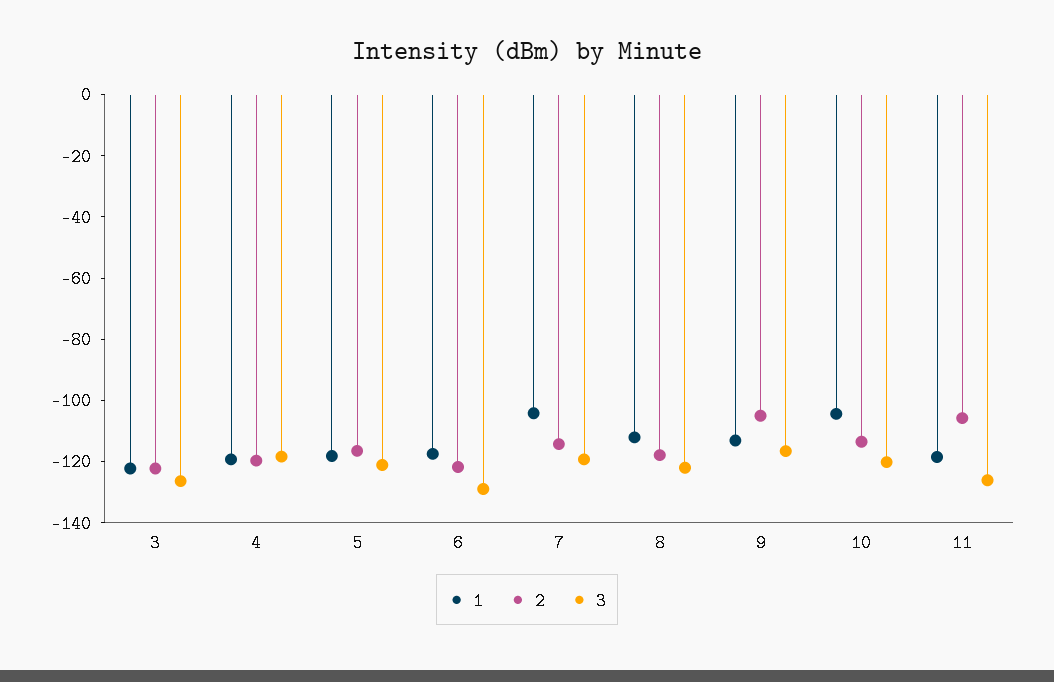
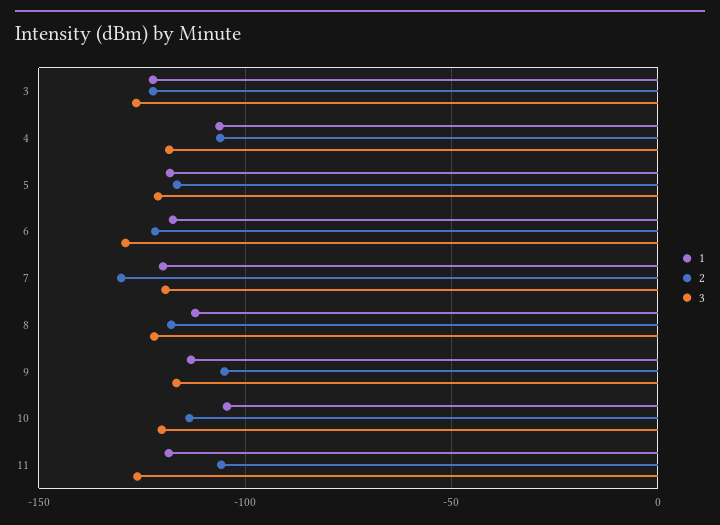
1, 4: -120 -> -105
2, 4: -120 -> -105
1, 7: -105 -> -120
2, 7: -115 -> -130

